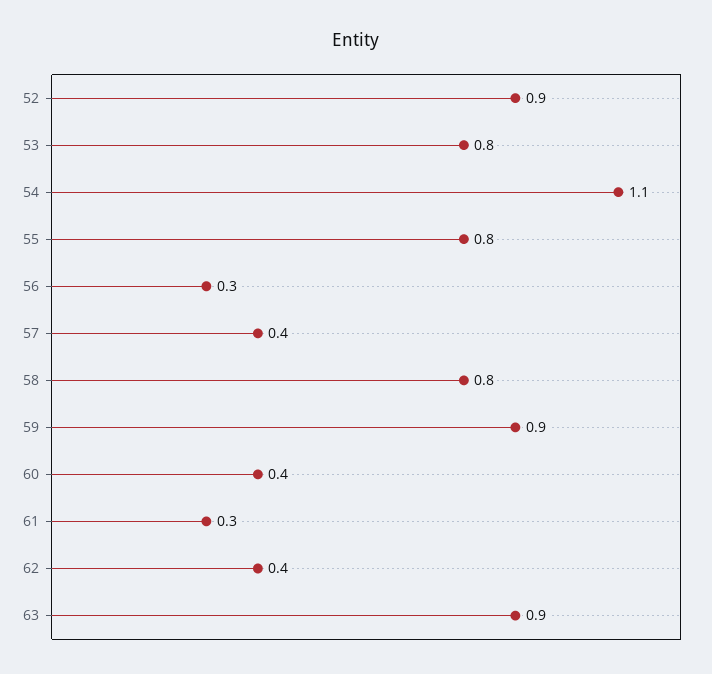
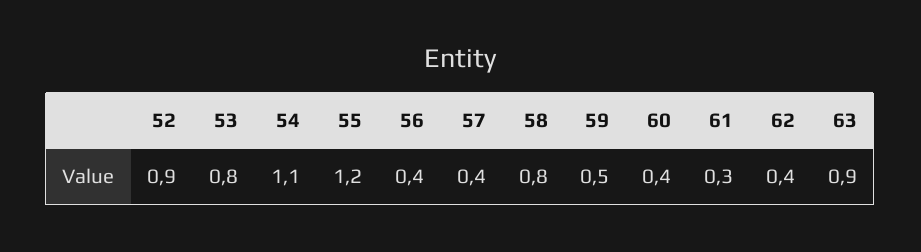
55: 0.8 -> 1.2
56: 0.3 -> 0.4
59: 0.9 -> 0.5

